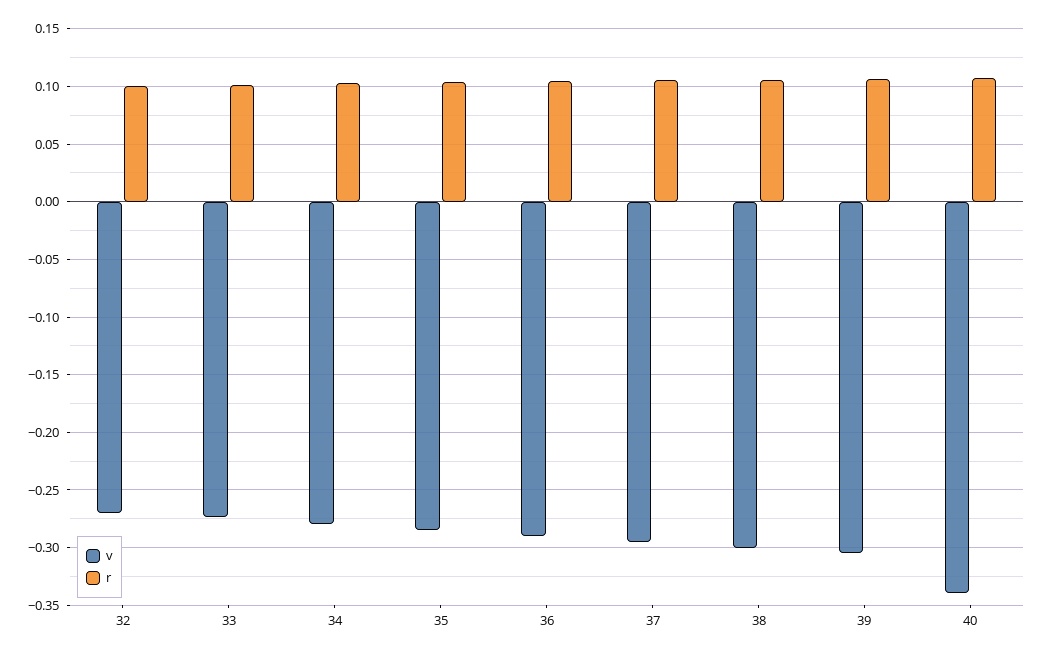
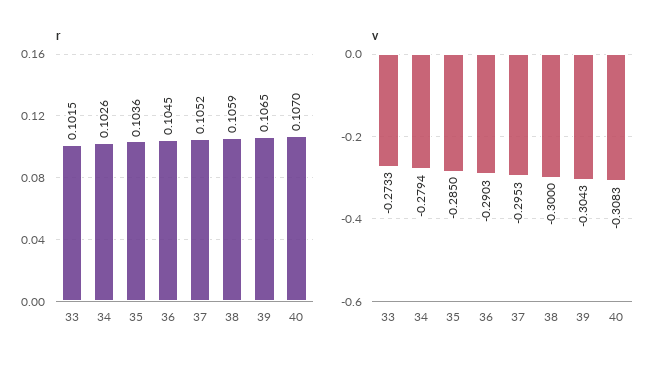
v, 32: -0.27 -> none
r, 32: 0.1 -> none
v, 40: -0.34 -> -0.3083

